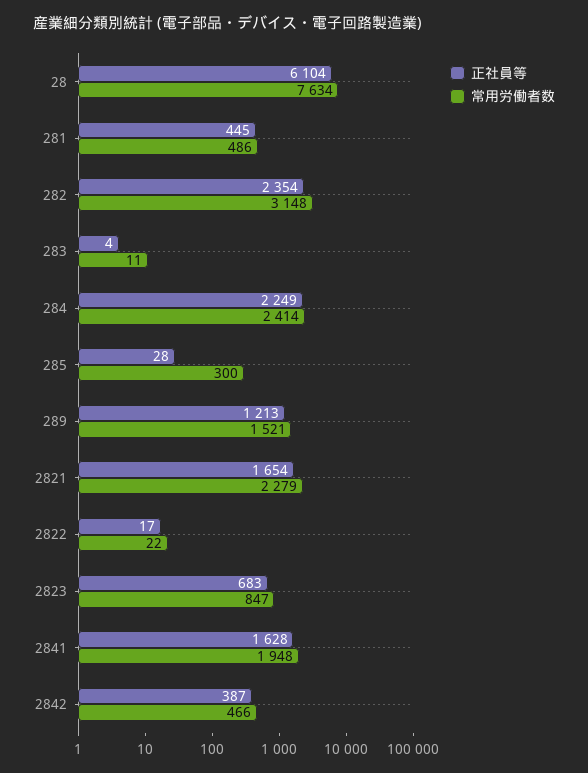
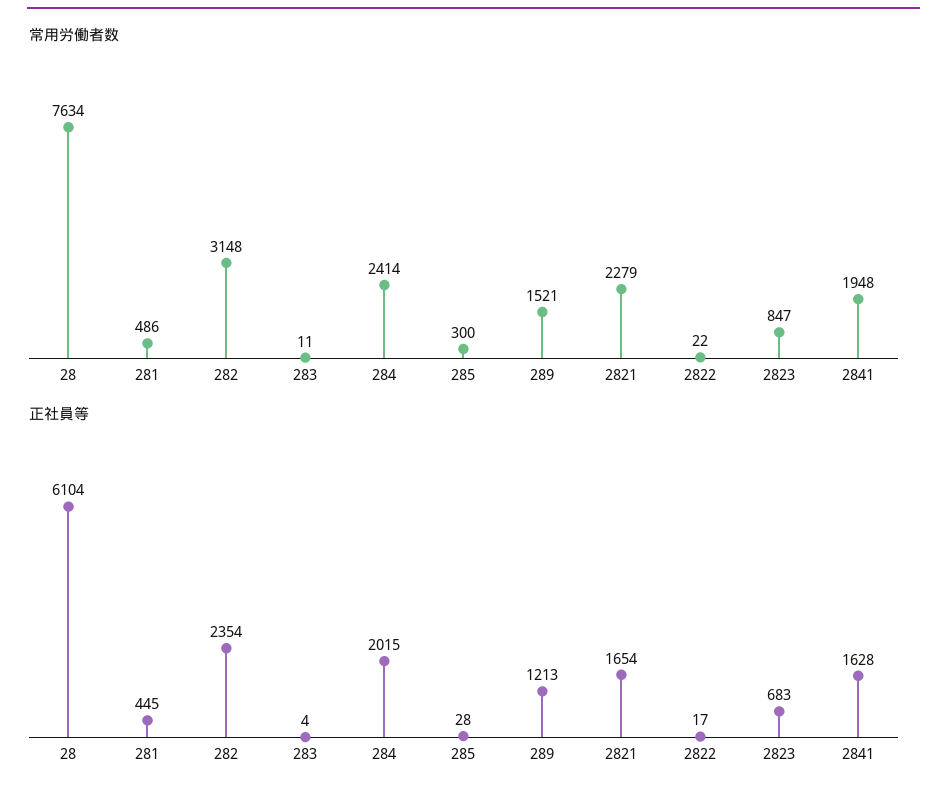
正社員等, 284: 2249 -> 2015
正社員等, 2842: 387 -> none
常用労働者数, 2842: 466 -> none

